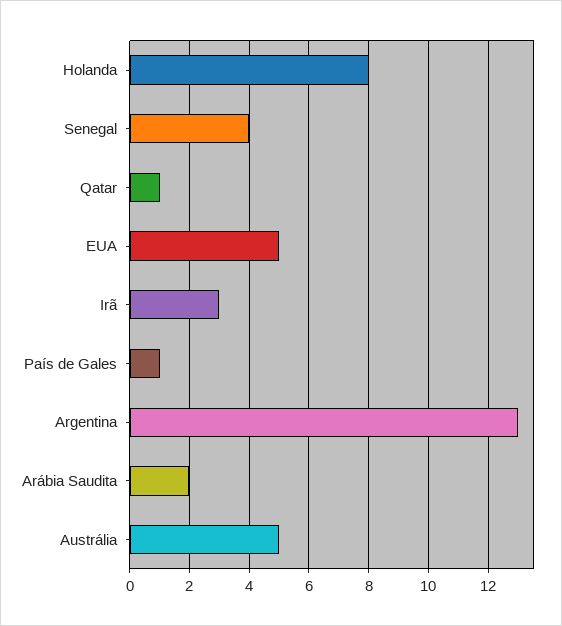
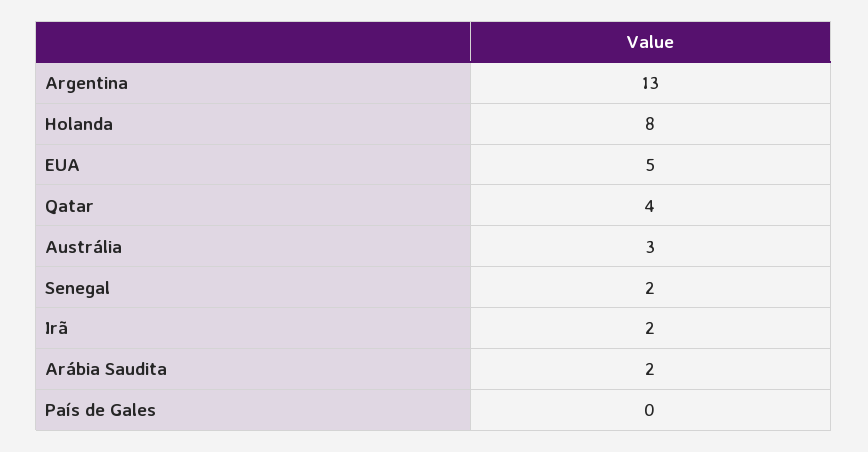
Senegal: 4 -> 2
Qatar: 1 -> 4
Irã: 3 -> 2
País de Gales: 1 -> 0
Austrália: 5 -> 3

